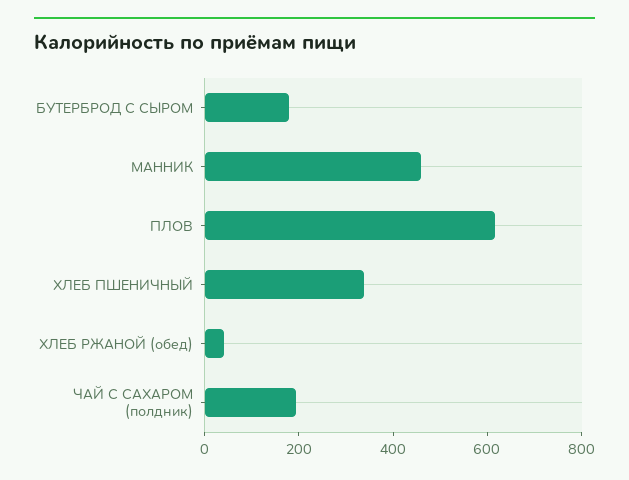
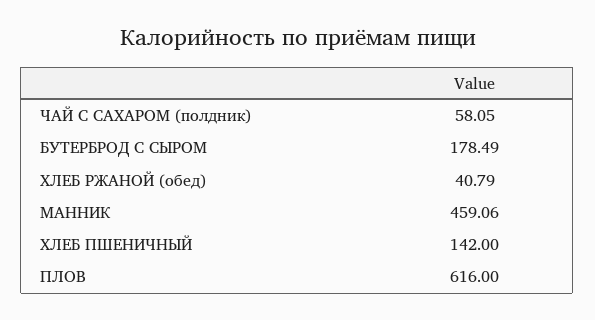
ХЛЕБ ПШЕНИЧНЫЙ: 350 -> 142
ЧАЙ С САХАРОМ (полдник): 200 -> 58.05

